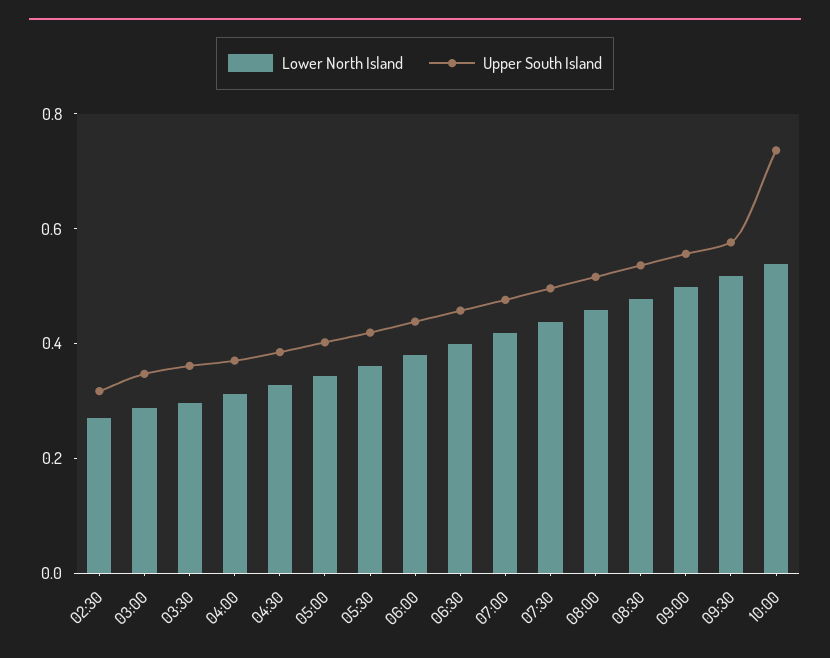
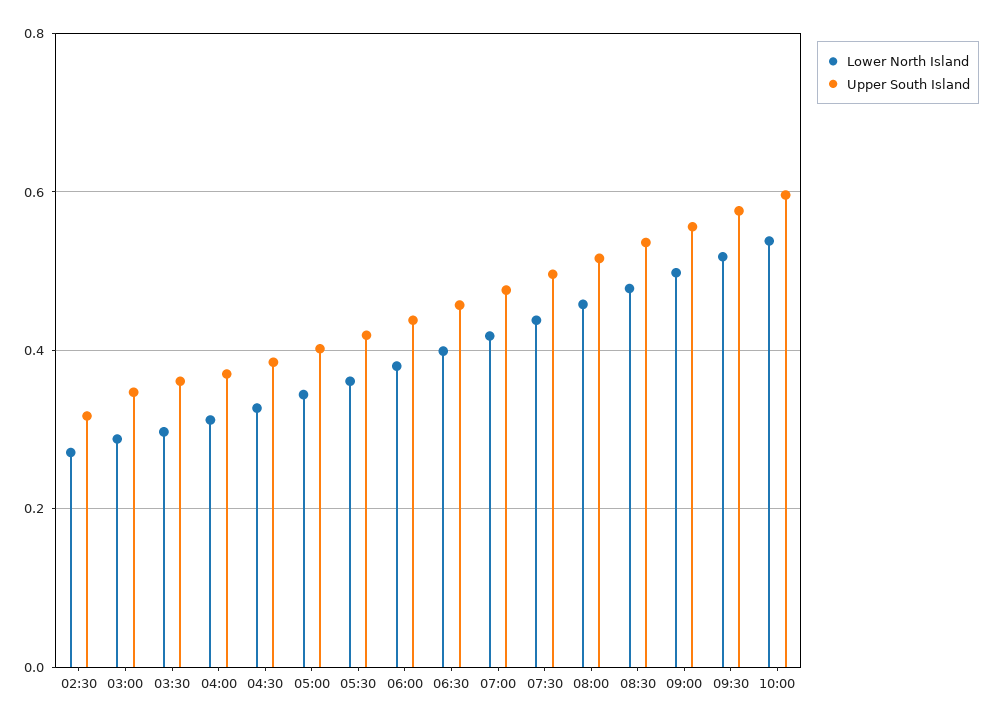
Upper South Island, 10:00: 0.75 -> 0.6

